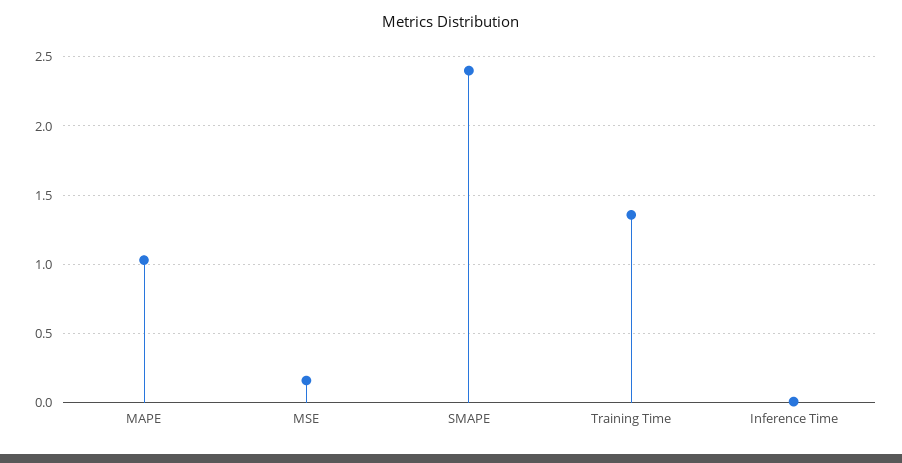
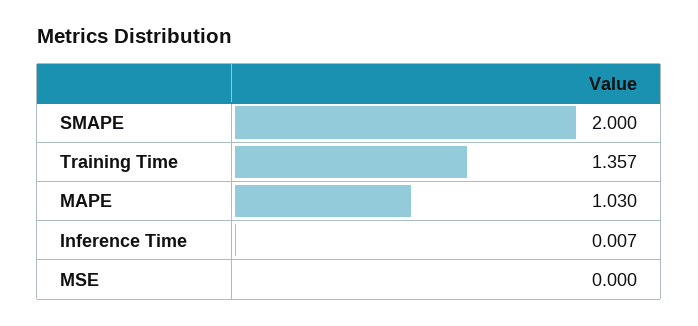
MSE: 0.15 -> 0
SMAPE: 2.4 -> 2

